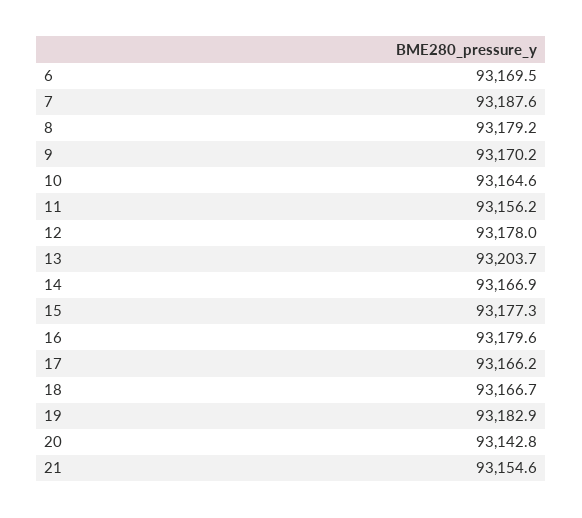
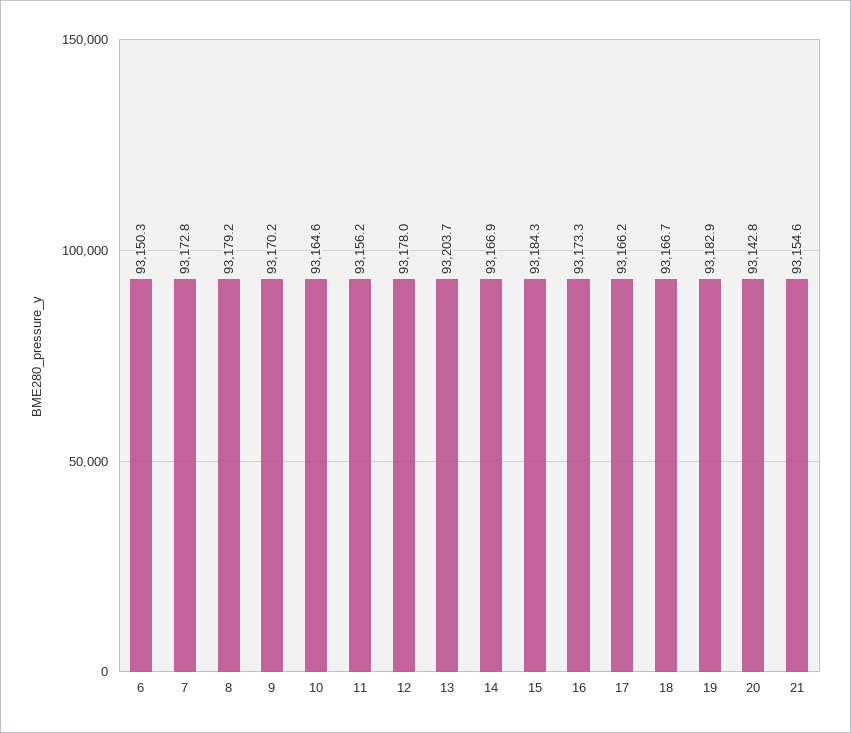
6: 93169.5 -> 93150.3
7: 93187.6 -> 93172.8
15: 93177.3 -> 93184.3
16: 93179.6 -> 93173.3

